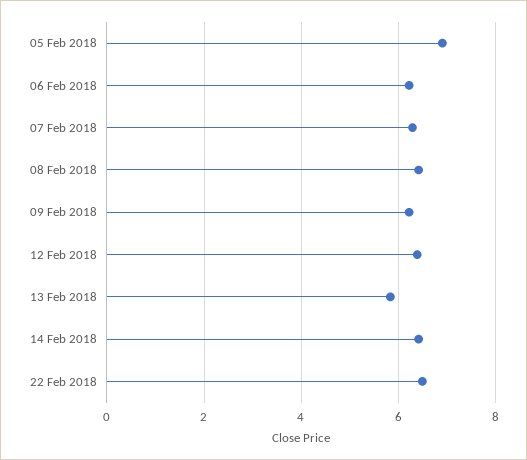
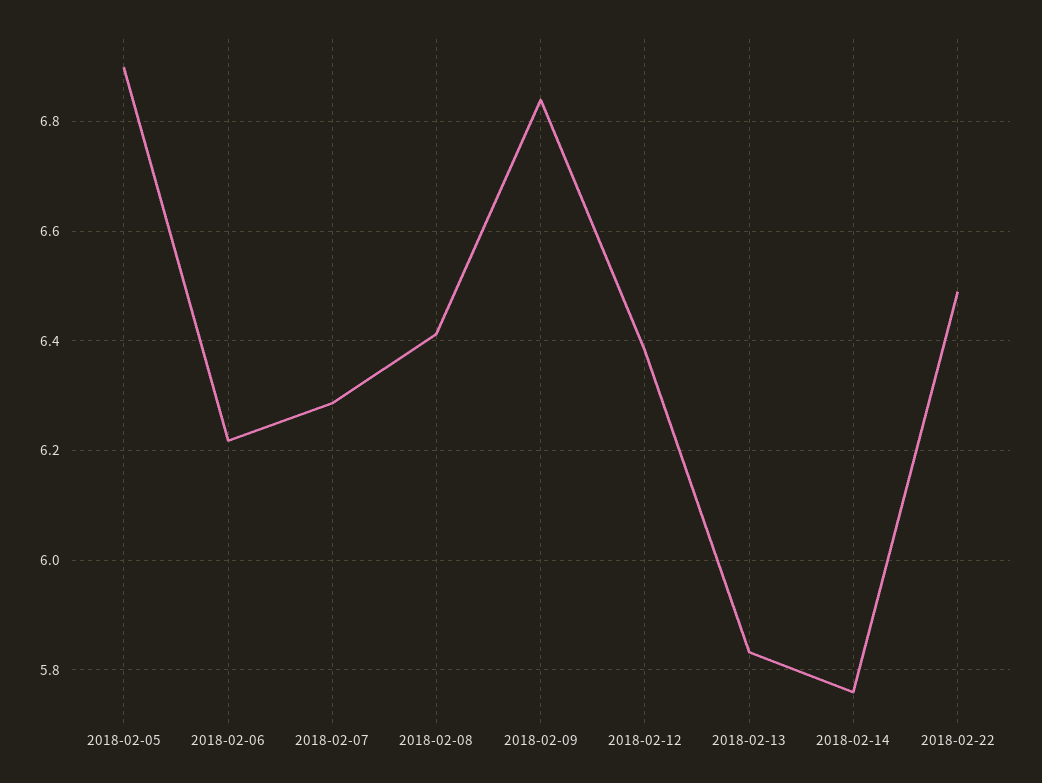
09 Feb 2018: 6.2 -> 6.84
14 Feb 2018: 6.4 -> 5.76

